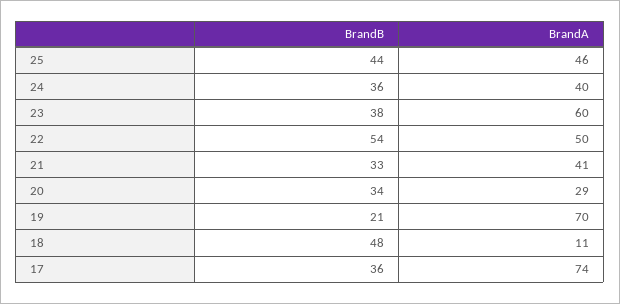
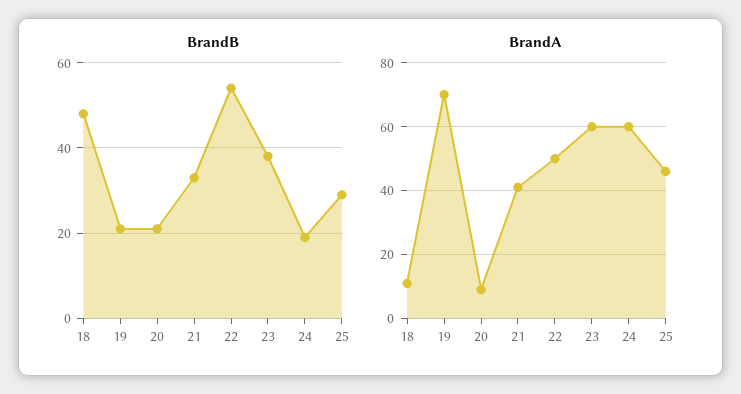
BrandB, 25: 44 -> 30
BrandB, 24: 36 -> 20
BrandA, 24: 40 -> 60
BrandB, 20: 34 -> 20
BrandA, 20: 29 -> 10
BrandB, 17: 36 -> none
BrandA, 17: 74 -> none

